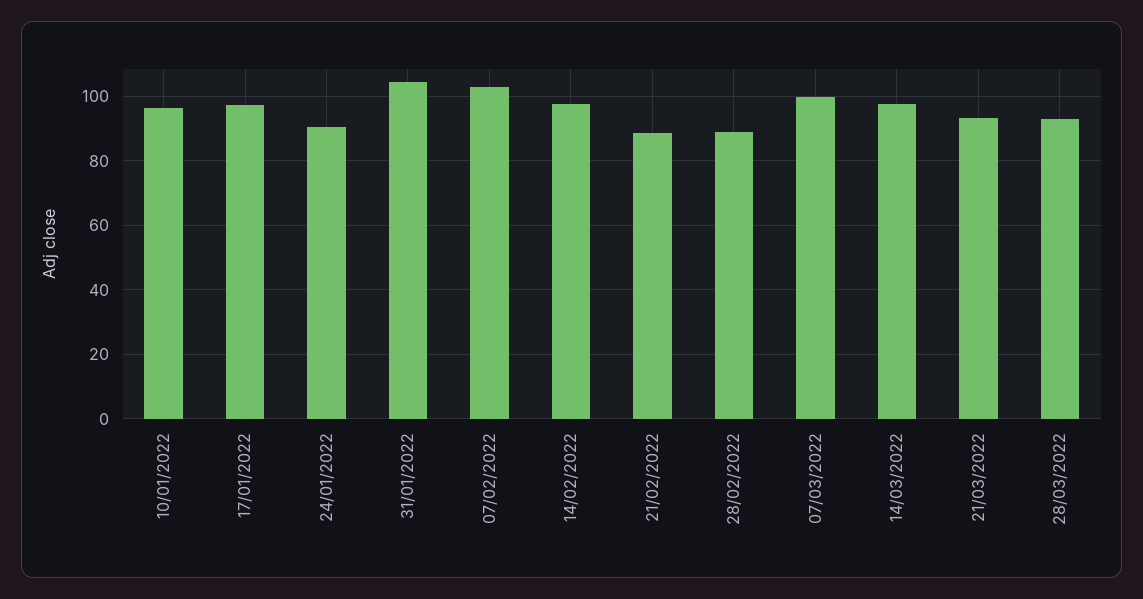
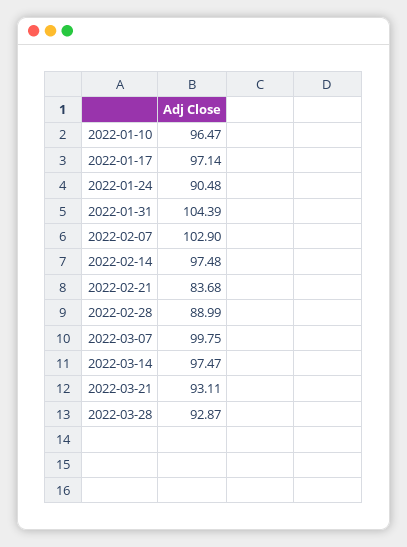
21/02/2022: 88 -> 83.68

